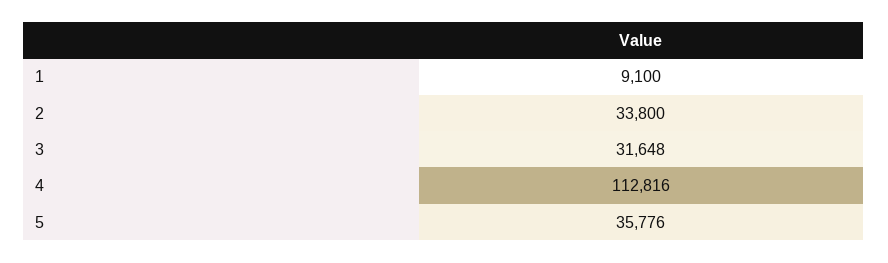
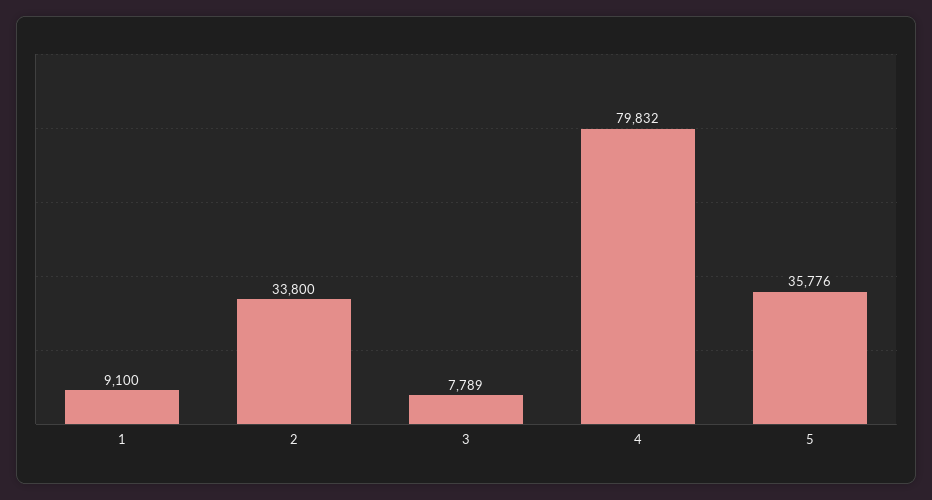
3: 31648 -> 7789
4: 112816 -> 79832

